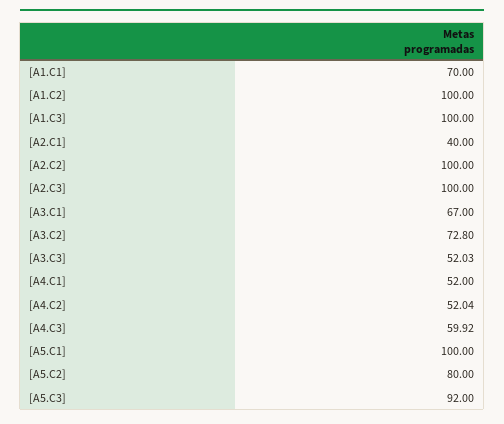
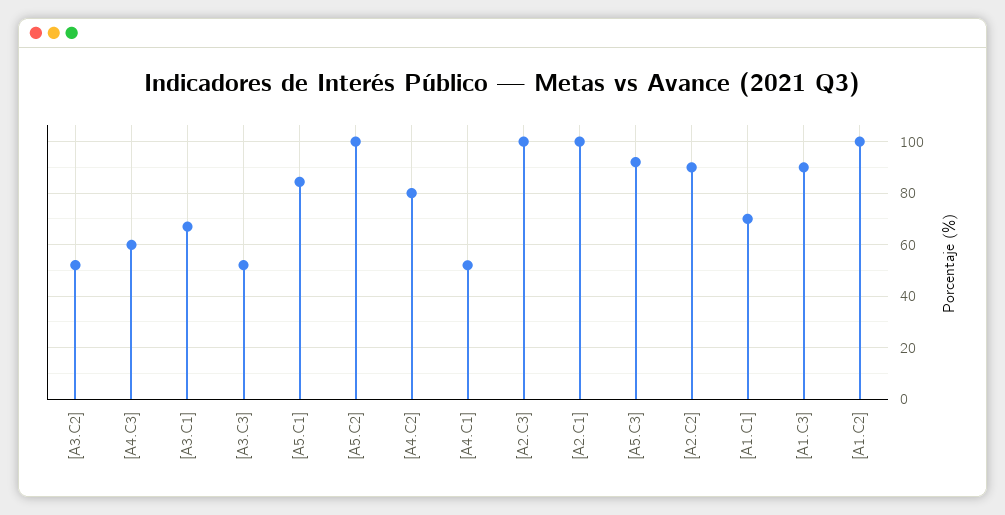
[A1.C3]: 100 -> 90
[A2.C1]: 40 -> 100
[A2.C2]: 100 -> 90
[A3.C2]: 72.8 -> 52.5
[A4.C2]: 52.04 -> 80
[A5.C1]: 100 -> 85
[A5.C2]: 80 -> 100

